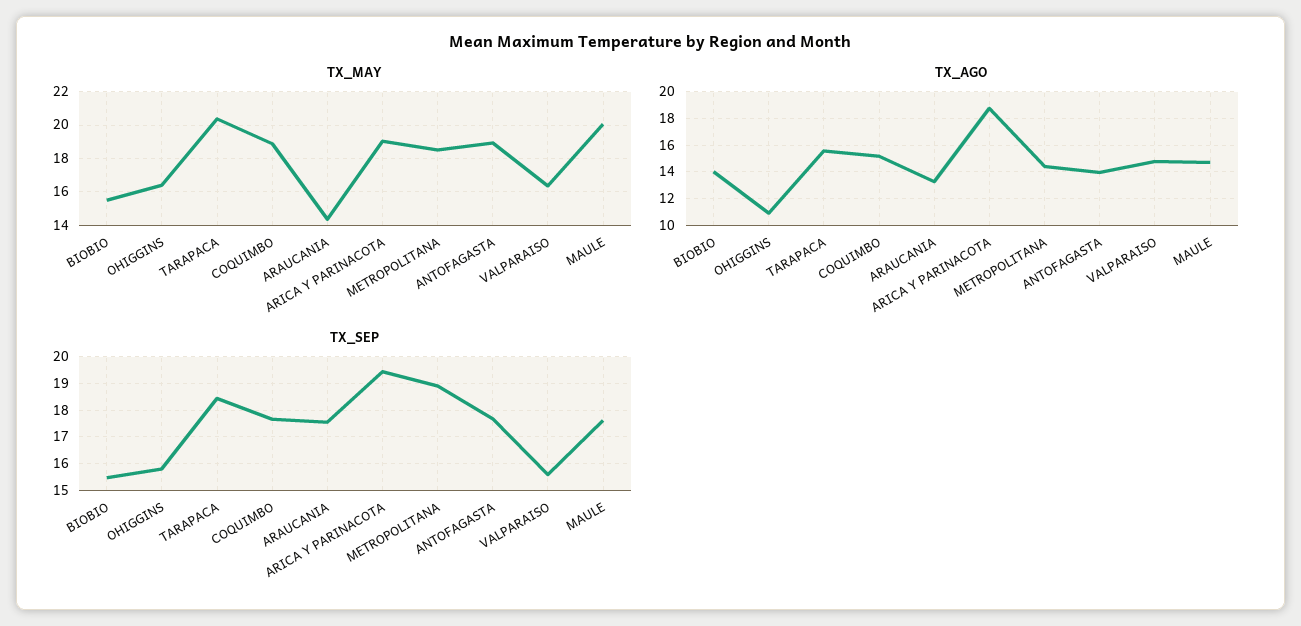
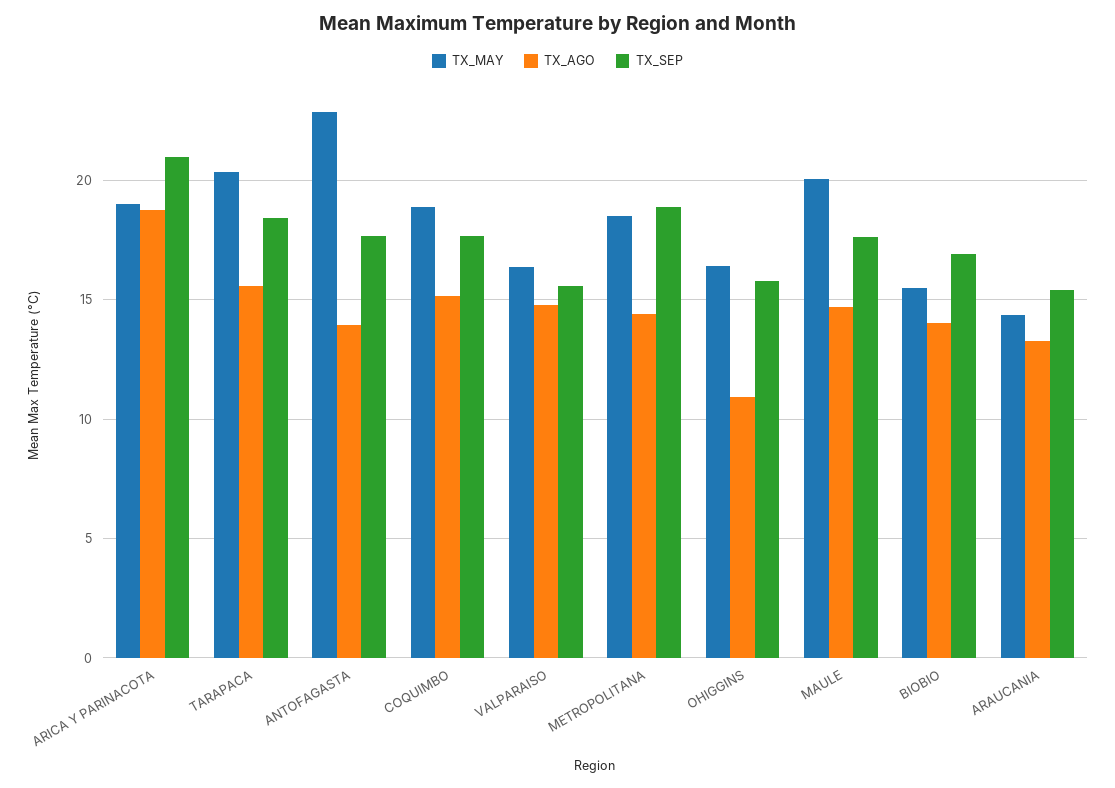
TX_MAY, ANTOFAGASTA: 19 -> 23
TX_SEP, BIOBIO: 15.5 -> 17
TX_SEP, ARAUCANIA: 17.5 -> 15.5
TX_SEP, ARICA Y PARINACOTA: 19.5 -> 21

